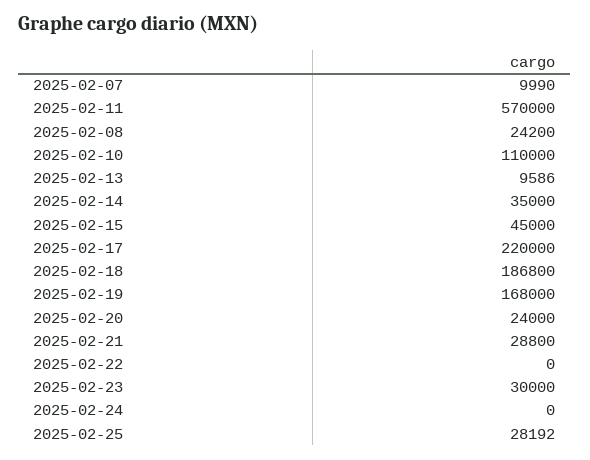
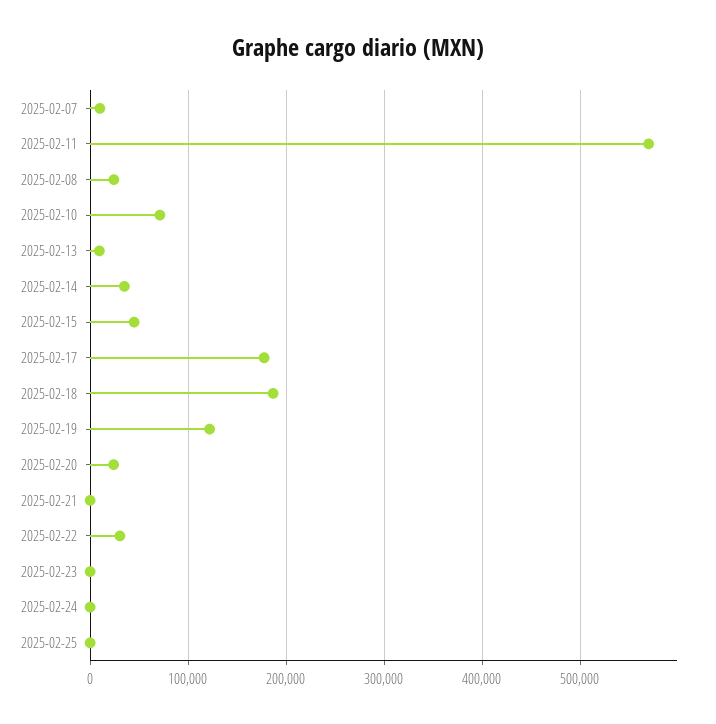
2025-02-10: 110000 -> 70000
2025-02-17: 220000 -> 180000
2025-02-19: 168000 -> 120000
2025-02-21: 28800 -> 0
2025-02-22: 0 -> 30000
2025-02-23: 30000 -> 0
2025-02-25: 28192 -> 0

